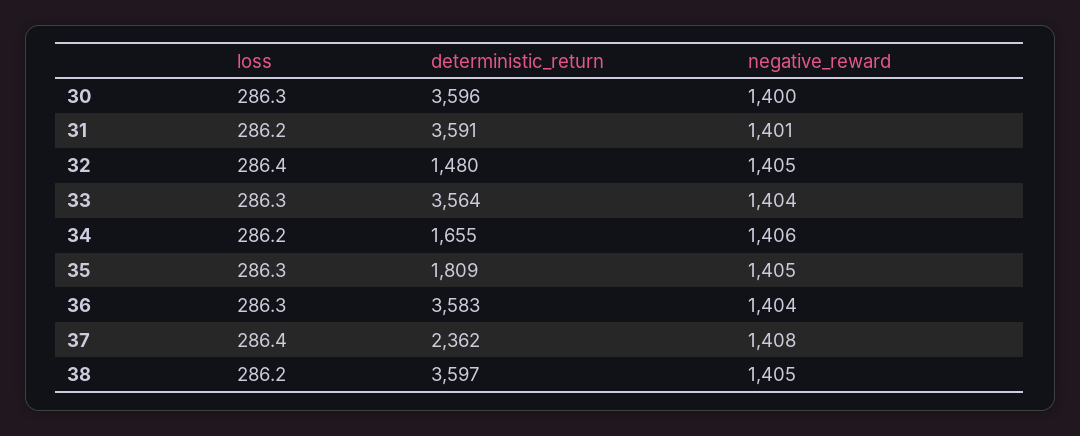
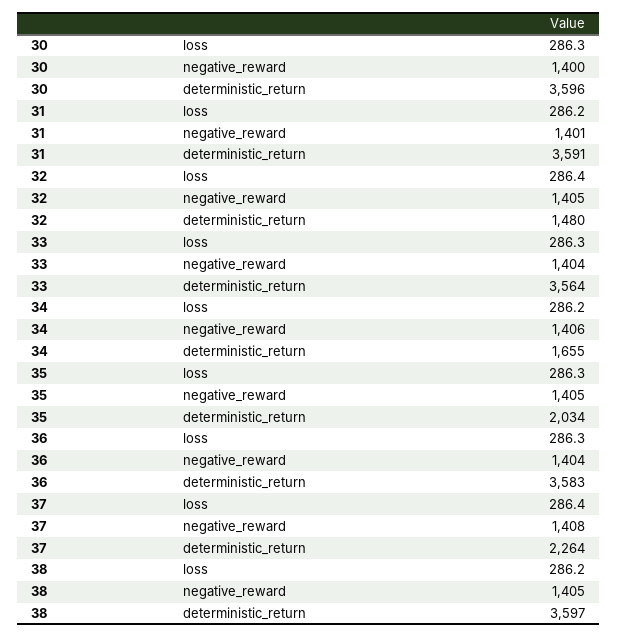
deterministic_return, 35: 1809 -> 2034
deterministic_return, 37: 2362 -> 2264

